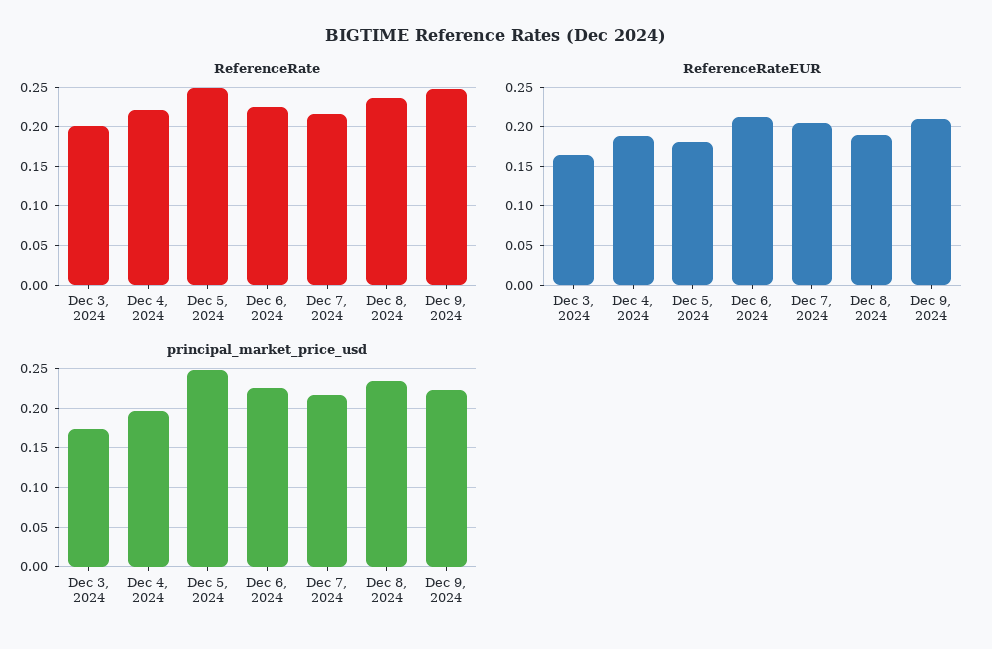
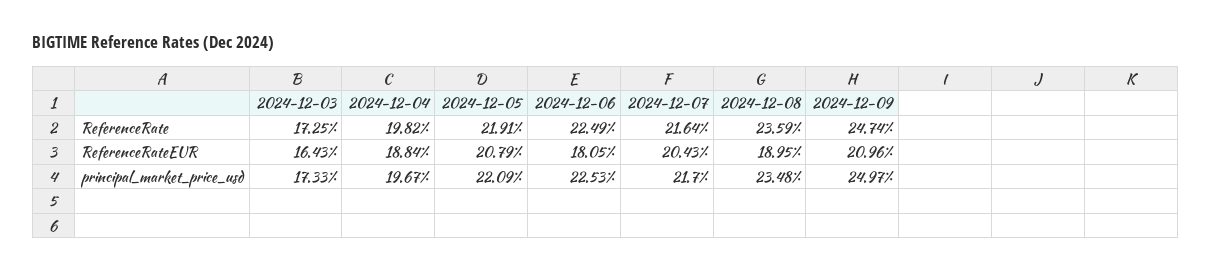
ReferenceRate, Dec 3, 2024: 0.2 -> 0.1725
ReferenceRate, Dec 4, 2024: 0.22 -> 0.1982
ReferenceRate, Dec 5, 2024: 0.25 -> 0.2191
ReferenceRateEUR, Dec 5, 2024: 0.18 -> 0.2079
ReferenceRateEUR, Dec 6, 2024: 0.21 -> 0.1805
principal_market_price_usd, Dec 5, 2024: 0.25 -> 0.2209
principal_market_price_usd, Dec 9, 2024: 0.22 -> 0.2497

